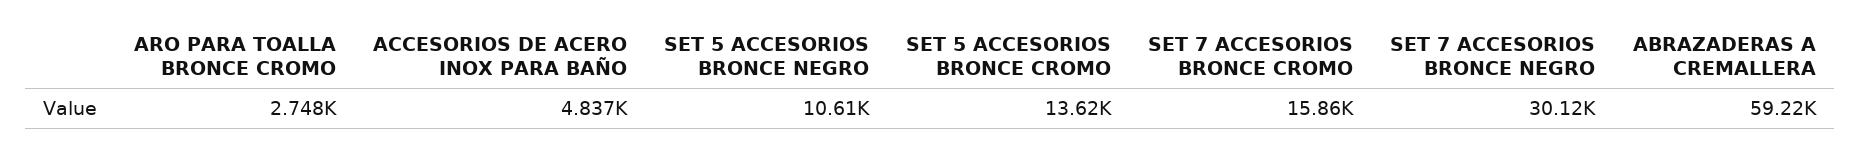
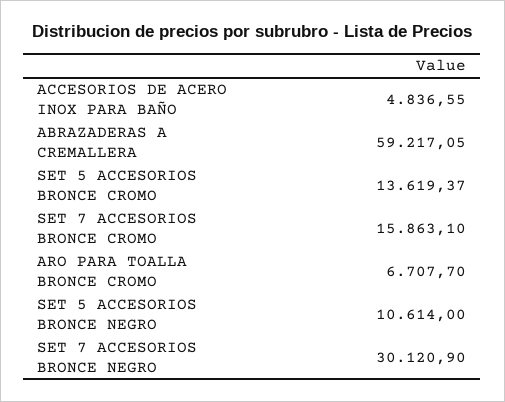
ARO PARA TOALLA BRONCE CROMO: 2748 -> 6707.7

